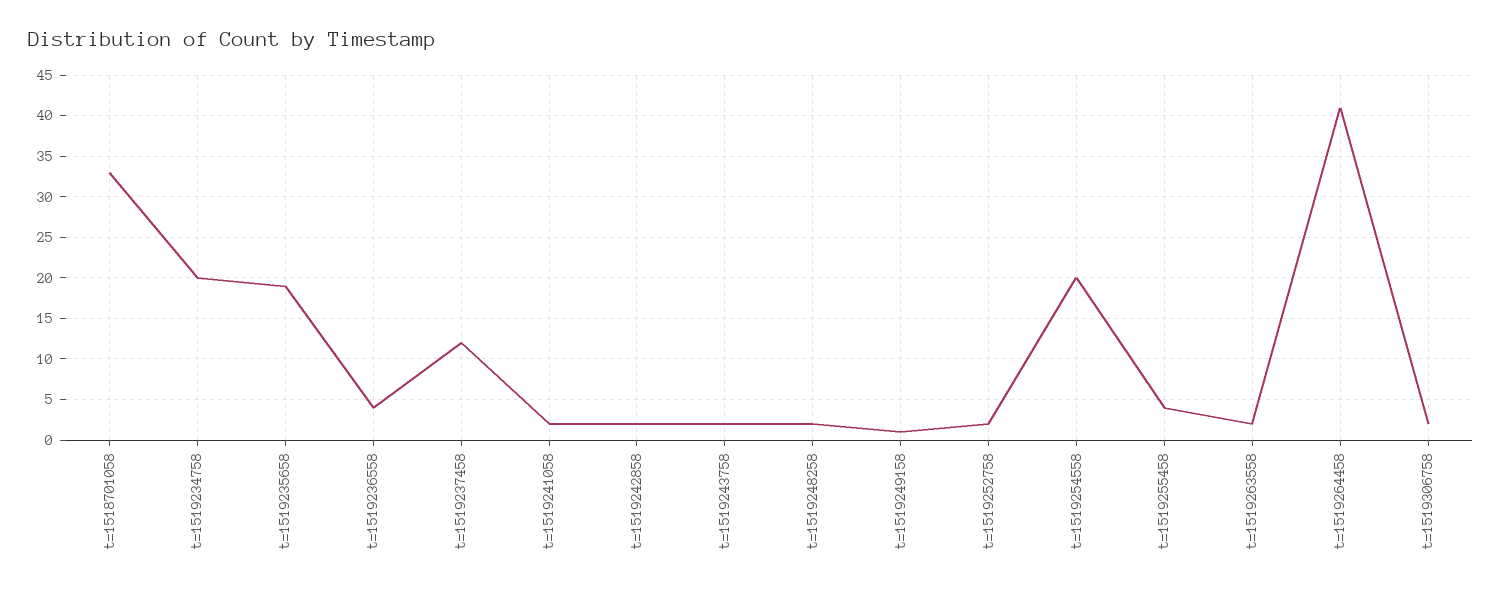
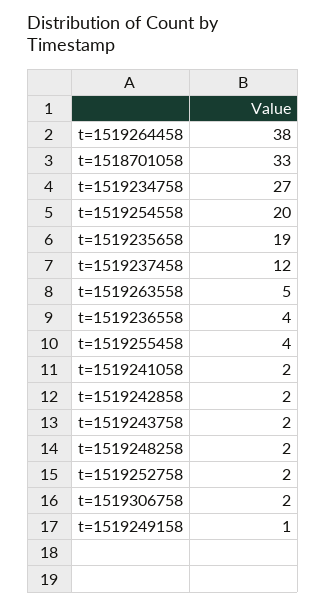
t=1519234758: 20 -> 27
t=1519263558: 2 -> 5
t=1519264458: 41 -> 38

